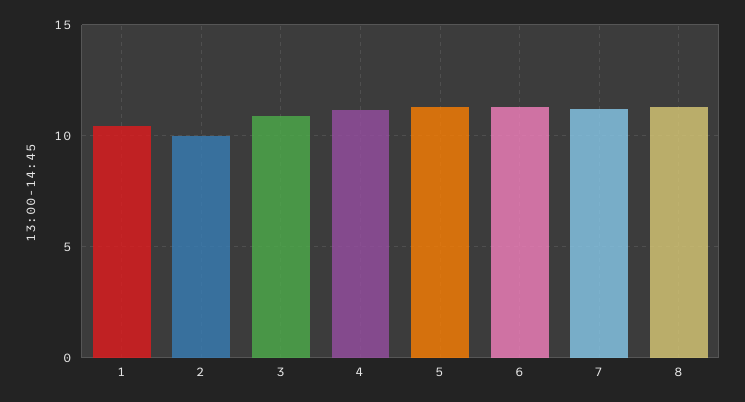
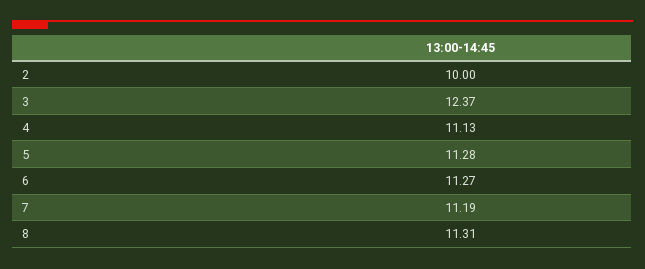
1: 10.5 -> none
3: 11 -> 12.37

